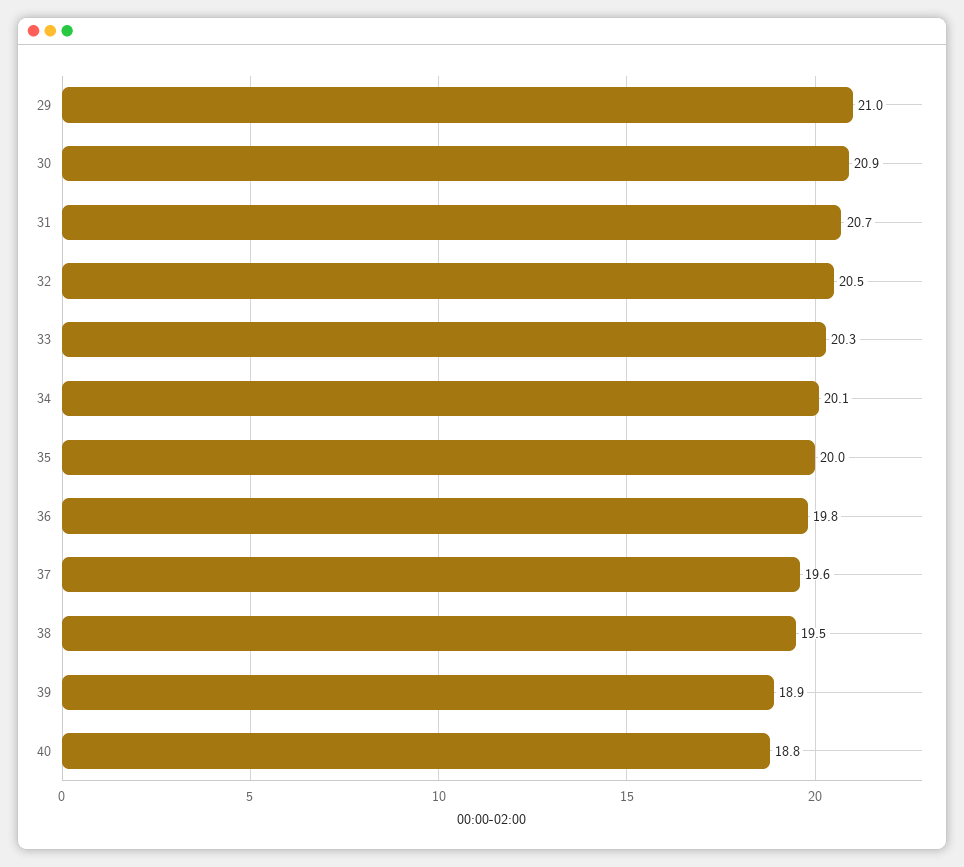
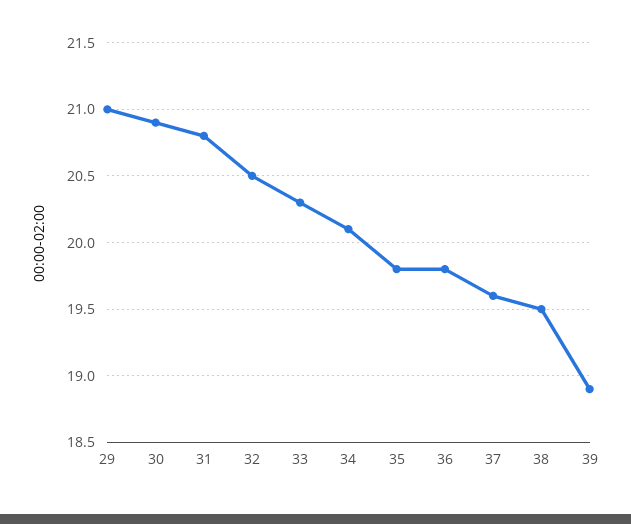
31: 20.7 -> 20.8
35: 20 -> 19.8
40: 18.8 -> none

